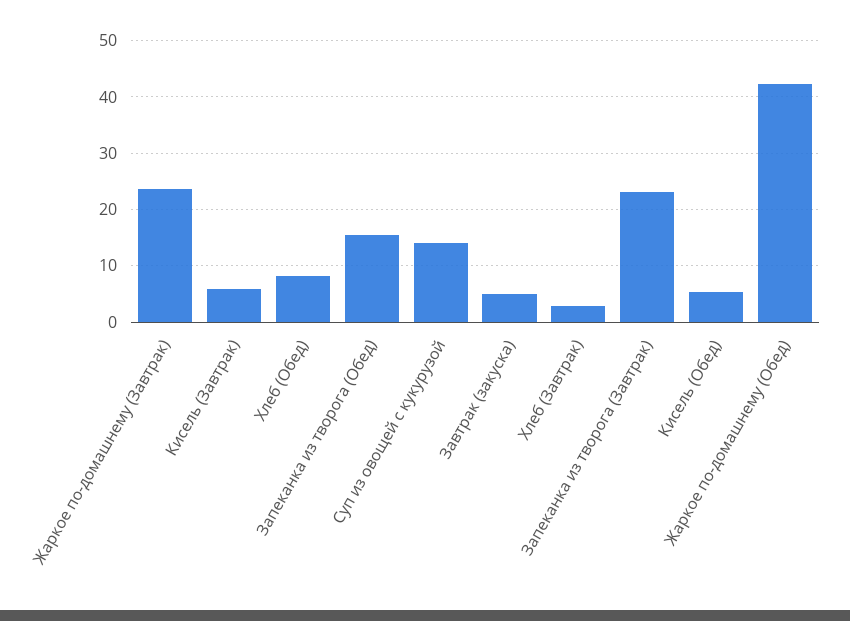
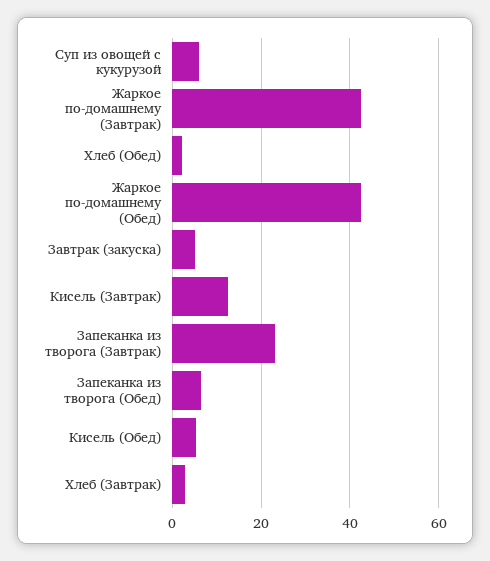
Жаркое по-домашнему (Завтрак): 24 -> 42
Кисель (Завтрак): 6 -> 12
Хлеб (Обед): 8 -> 2
Запеканка из творога (Обед): 16 -> 6
Суп из овощей с кукурузой: 14 -> 6

